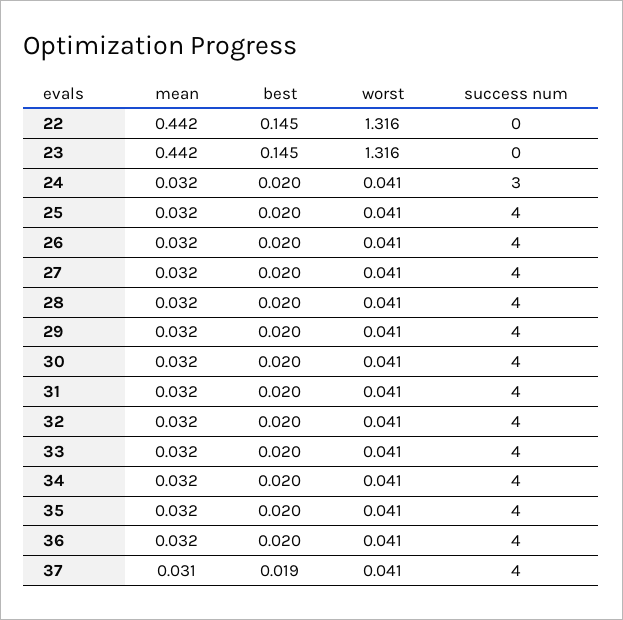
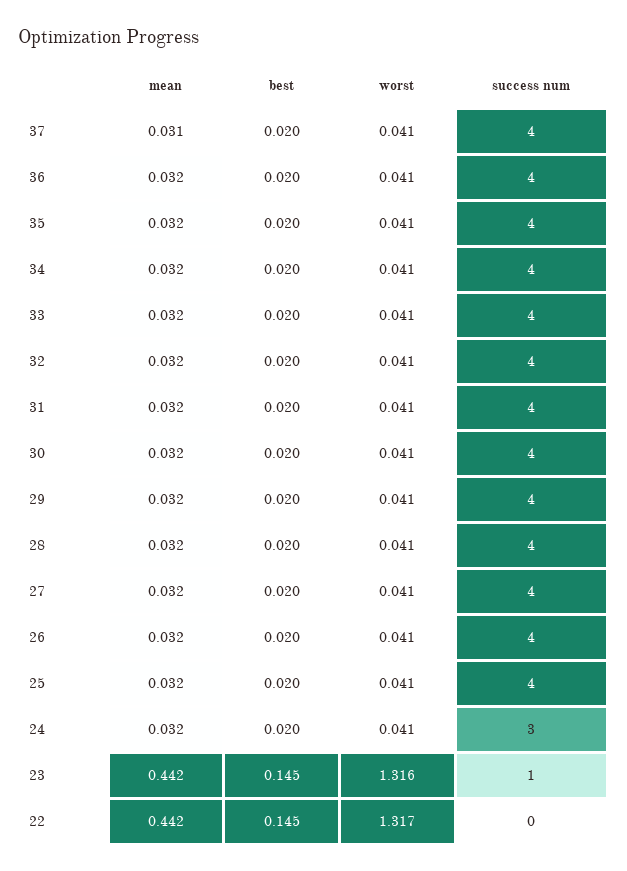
worst, 22: 1.316 -> 1.317
success num, 23: 0 -> 1
best, 37: 0.019 -> 0.02

